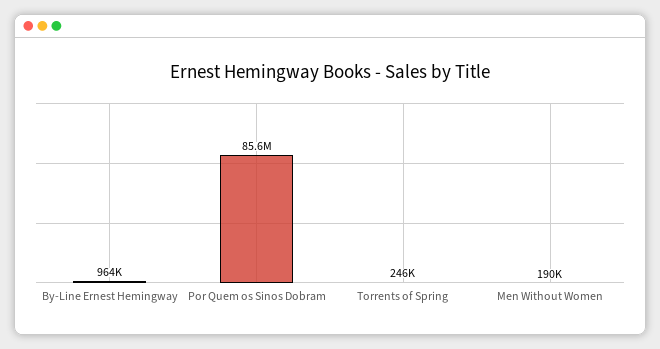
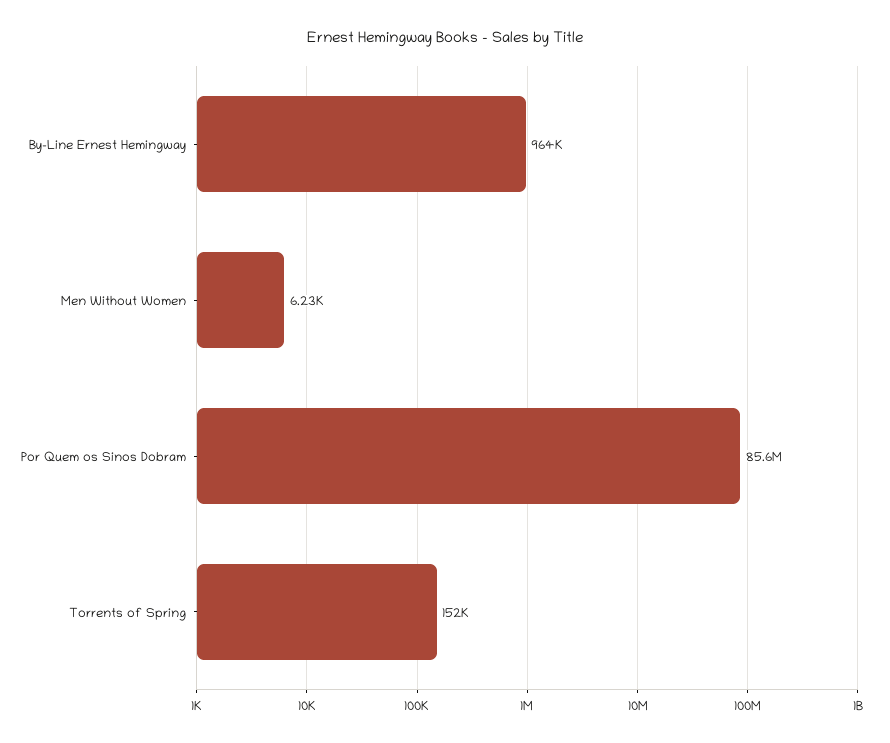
Torrents of Spring: 246000 -> 152000
Men Without Women: 190000 -> 6230

